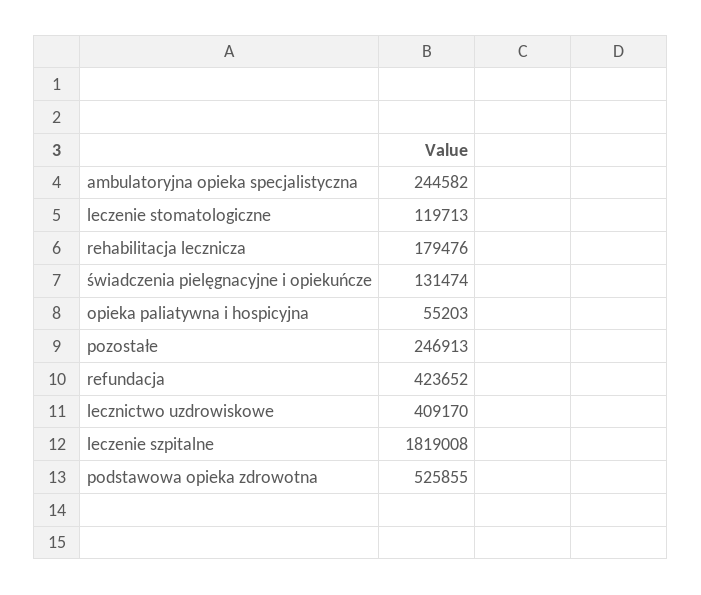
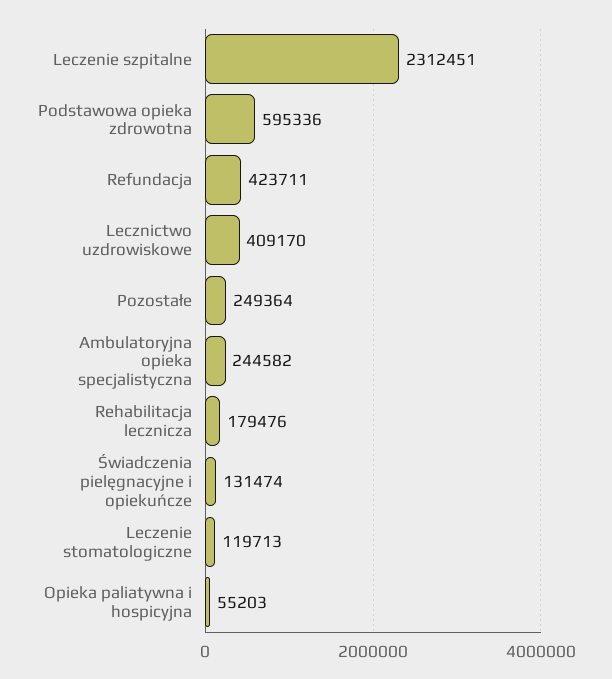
pozostałe: 246913 -> 249364
refundacja: 423652 -> 423711
leczenie szpitalne: 1819008 -> 2312451
podstawowa opieka zdrowotna: 525855 -> 595336

